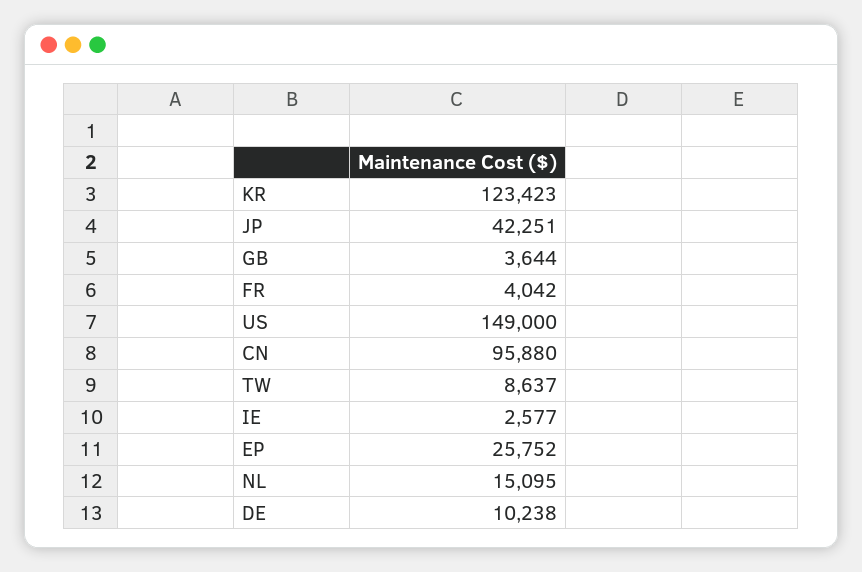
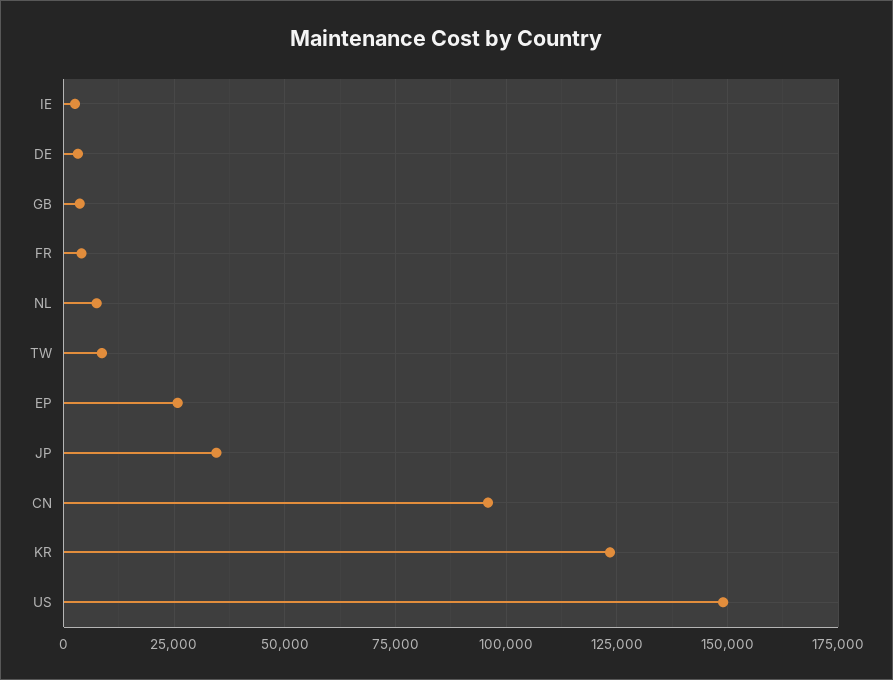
JP: 42251 -> 35000
NL: 15095 -> 7500
DE: 10238 -> 2500

